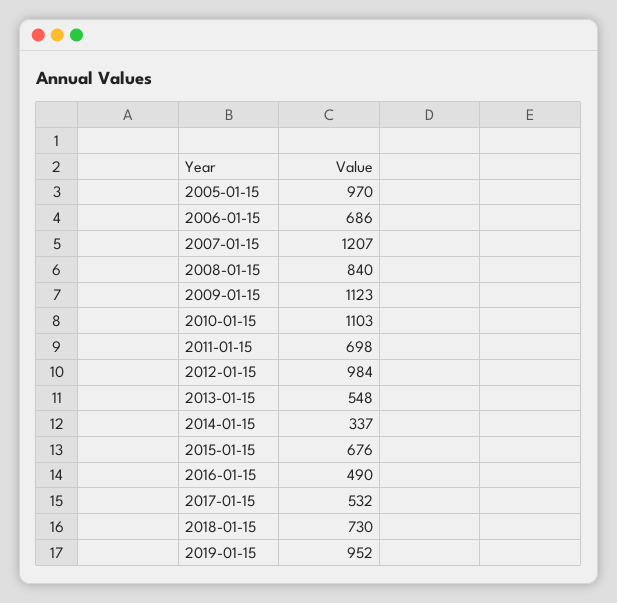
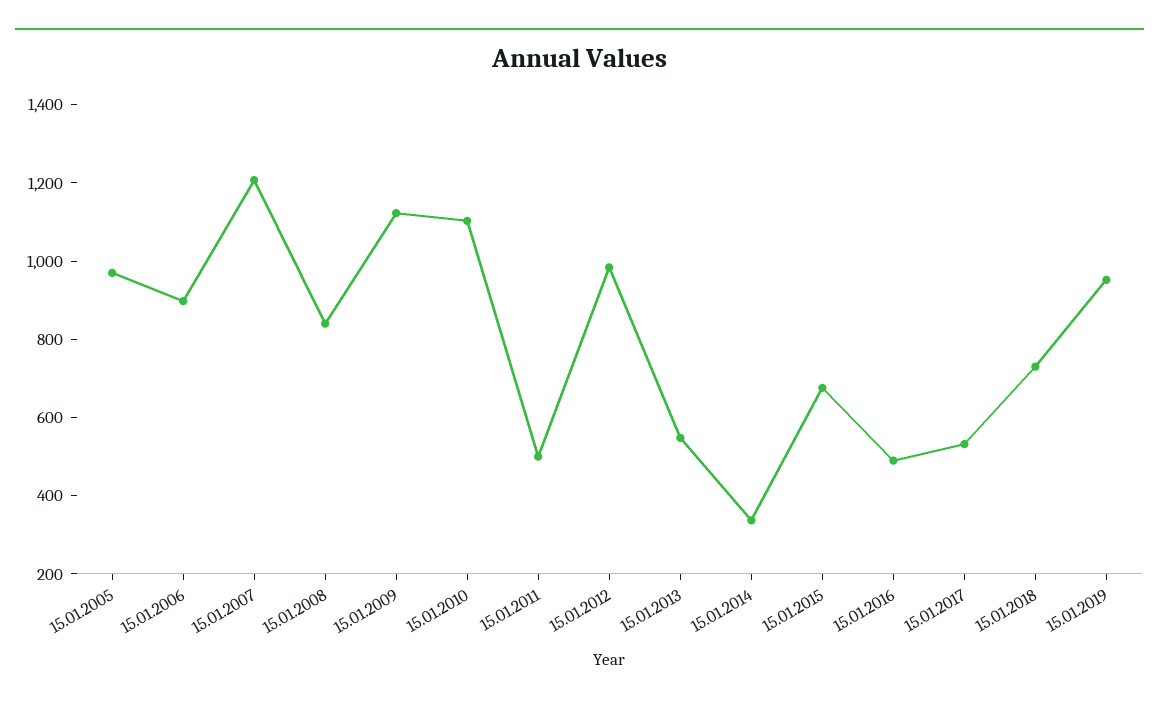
2006-01-15: 686 -> 900
2011-01-15: 698 -> 500

